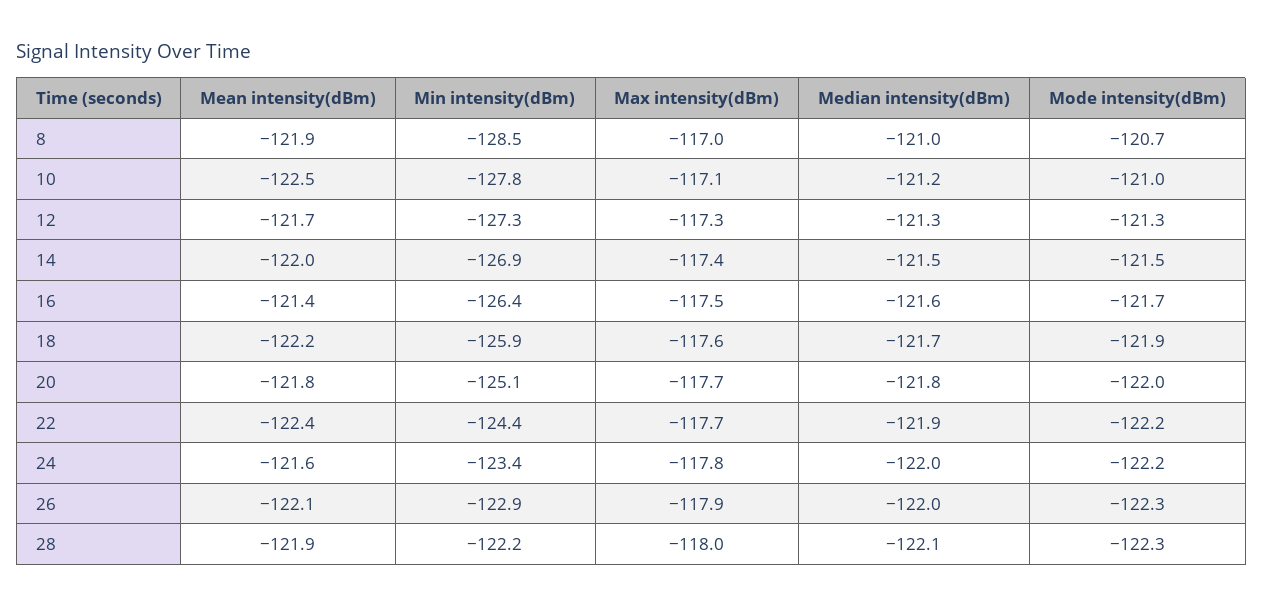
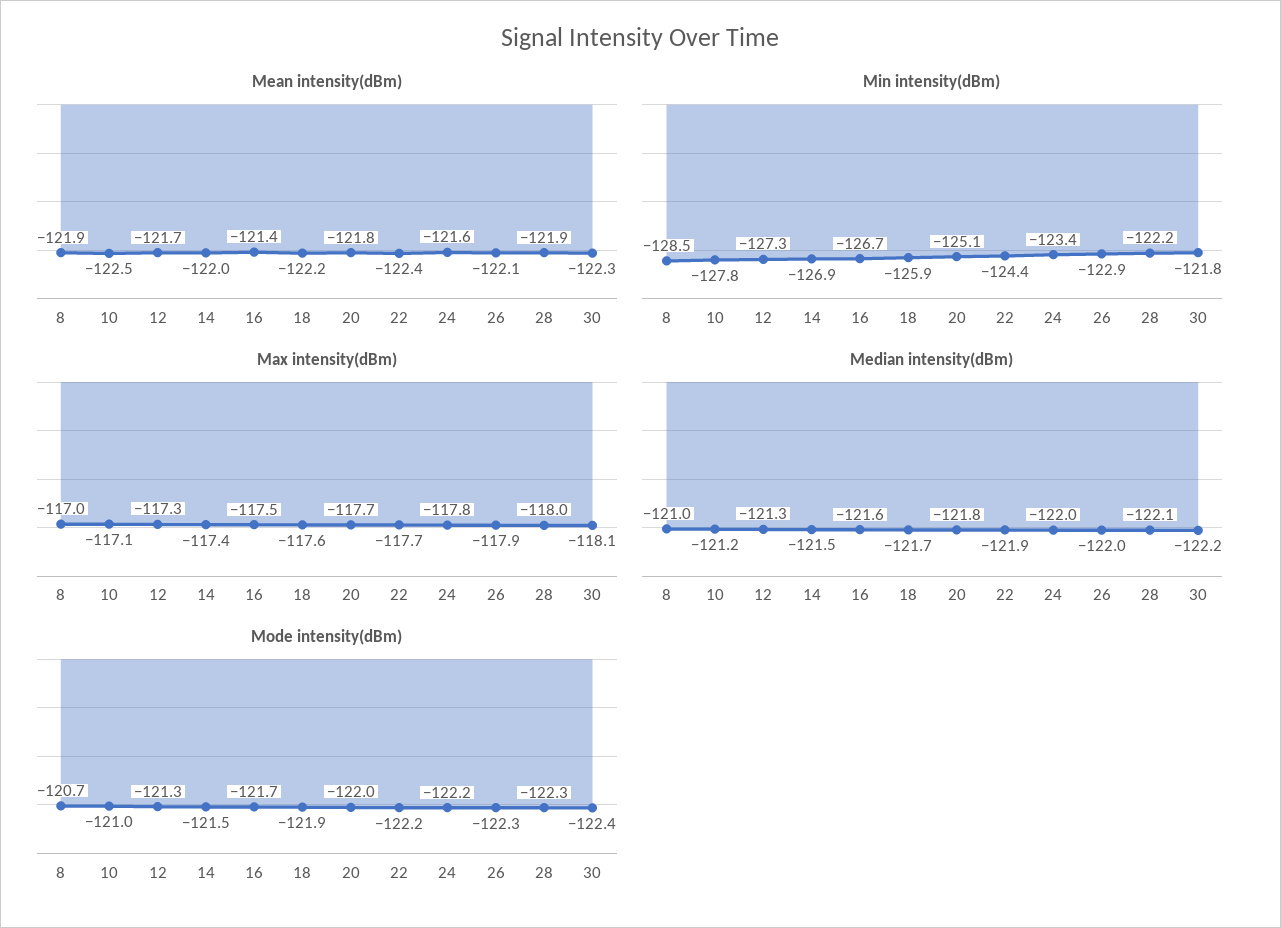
Min intensity(dBm), 16: -126.4 -> -126.7
Mean intensity(dBm), 30: none -> -122.3
Min intensity(dBm), 30: none -> -121.8
Max intensity(dBm), 30: none -> -118.1
Median intensity(dBm), 30: none -> -122.2
Mode intensity(dBm), 30: none -> -122.4

